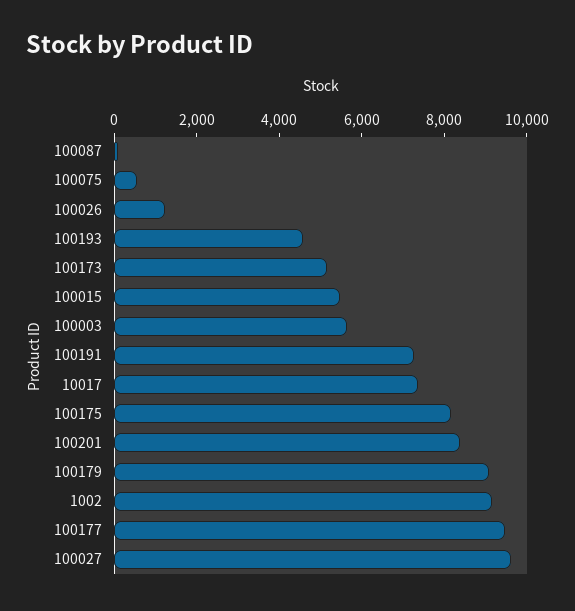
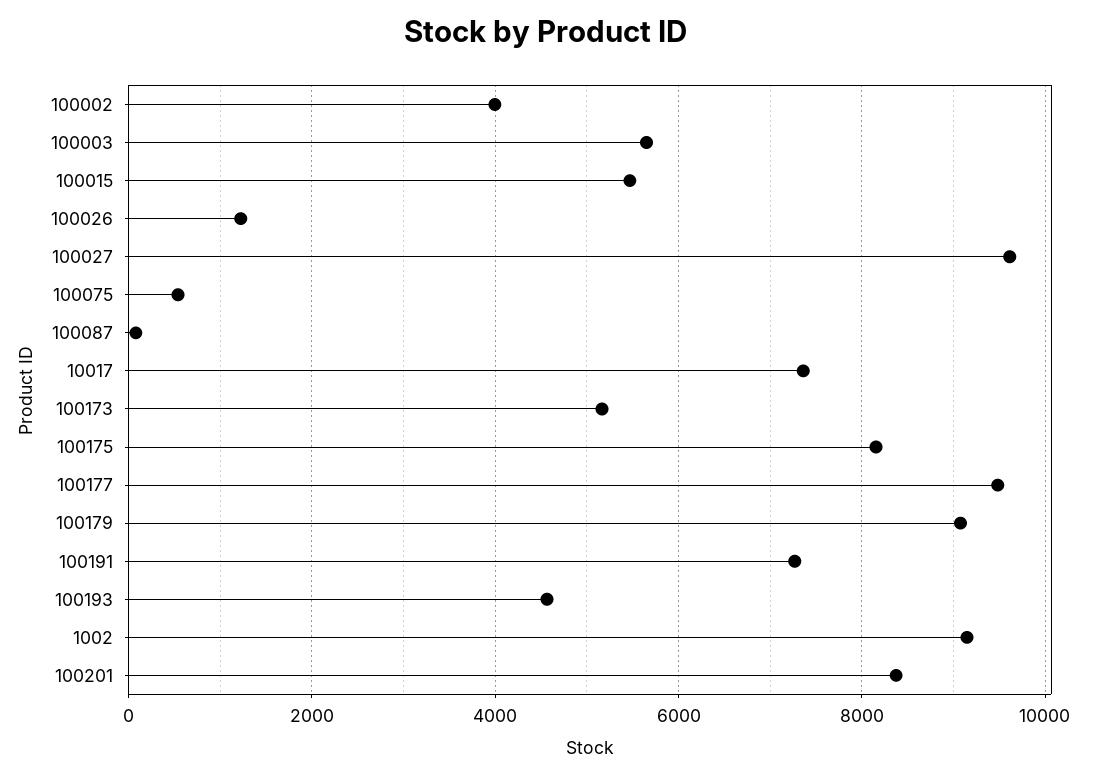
100002: none -> 4000

